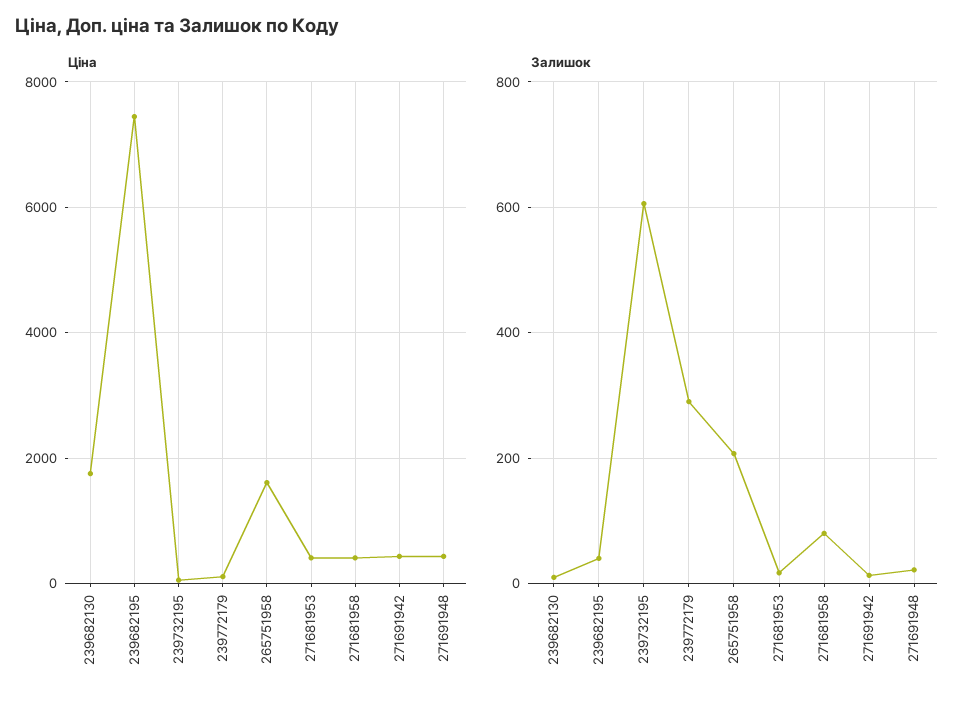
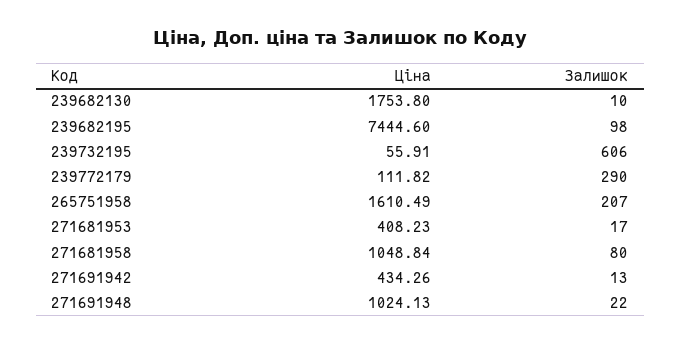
Ціна, 271681958: 400 -> 1048.84
Ціна, 271691948: 400 -> 1024.13
Залишок, 239682195: 40 -> 98

